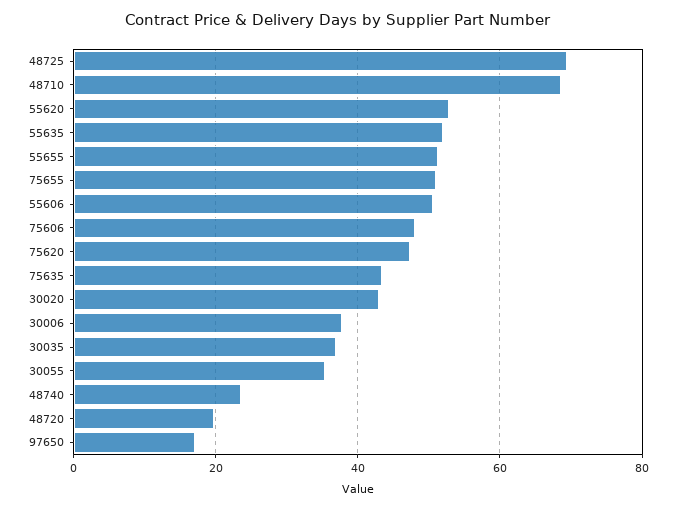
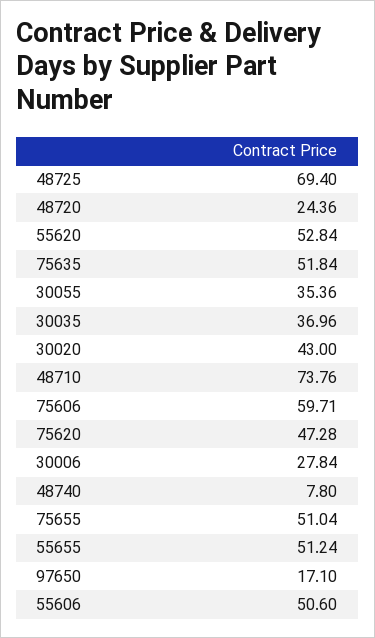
48710: 68 -> 73.76
55635: 52 -> none
75606: 48 -> 59.71
75635: 44 -> 51.84
30006: 38 -> 27.84
48740: 24 -> 7.8
48720: 20 -> 24.36

